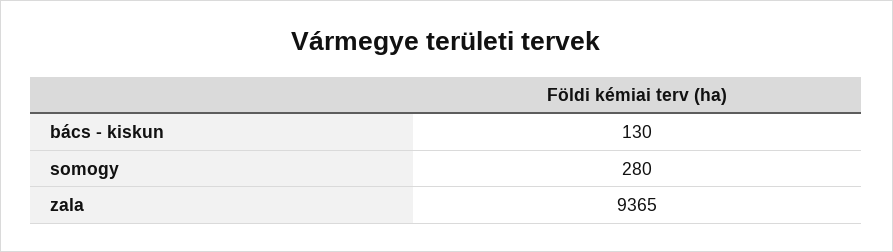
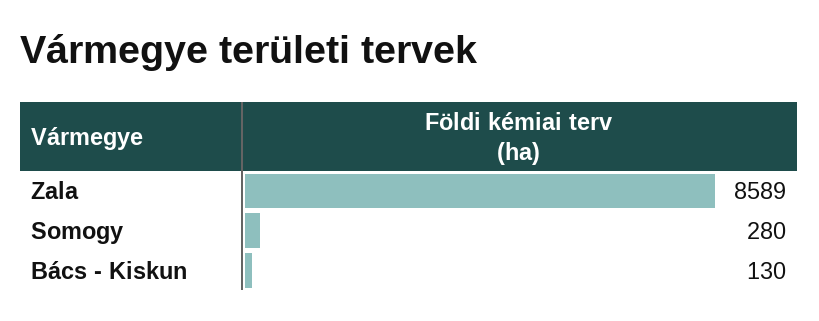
zala: 9365 -> 8589

